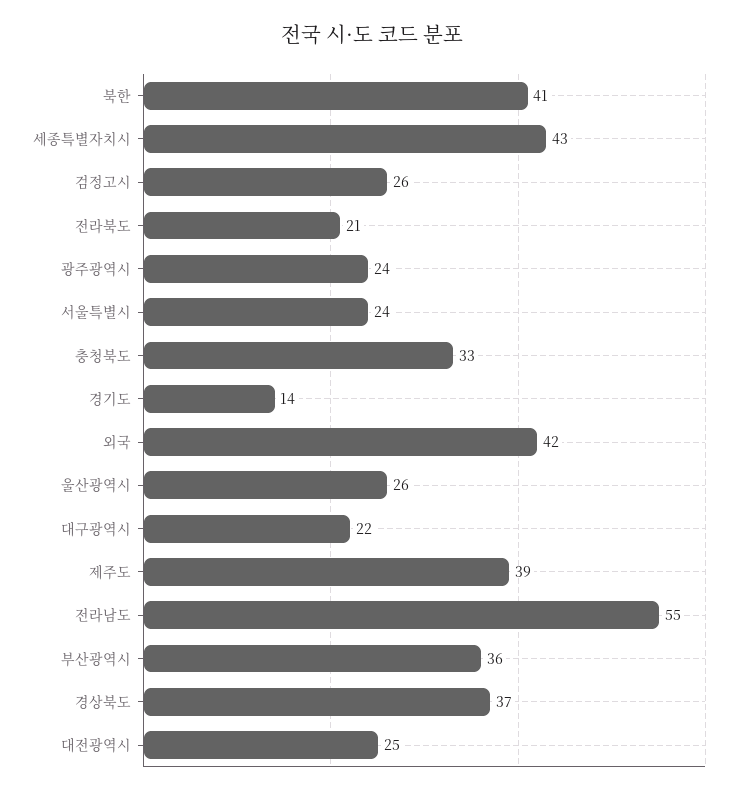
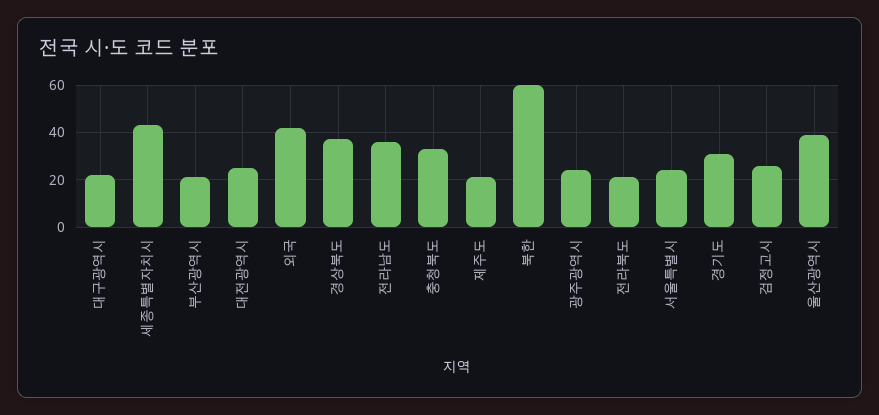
북한: 41 -> 60
경기도: 14 -> 30
울산광역시: 26 -> 40
제주도: 39 -> 20
전라남도: 55 -> 35
부산광역시: 36 -> 20

